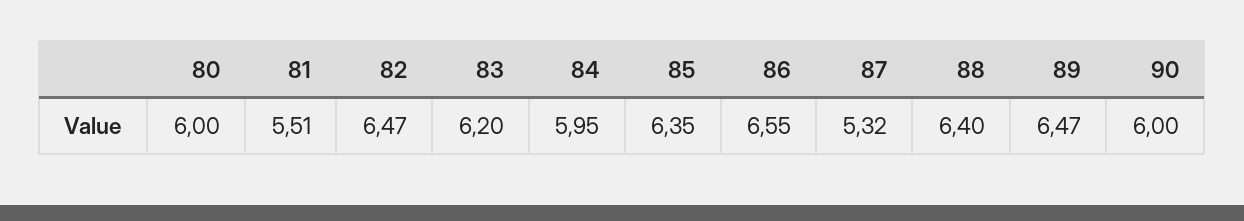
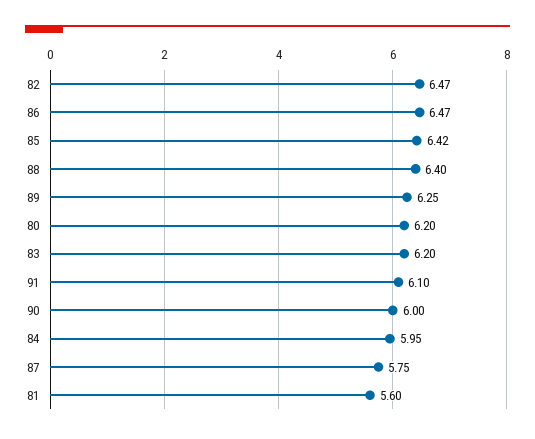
80: 6 -> 6.2
81: 5.51 -> 5.6
85: 6.35 -> 6.42
86: 6.55 -> 6.47
87: 5.32 -> 5.75
89: 6.47 -> 6.25
91: none -> 6.1

